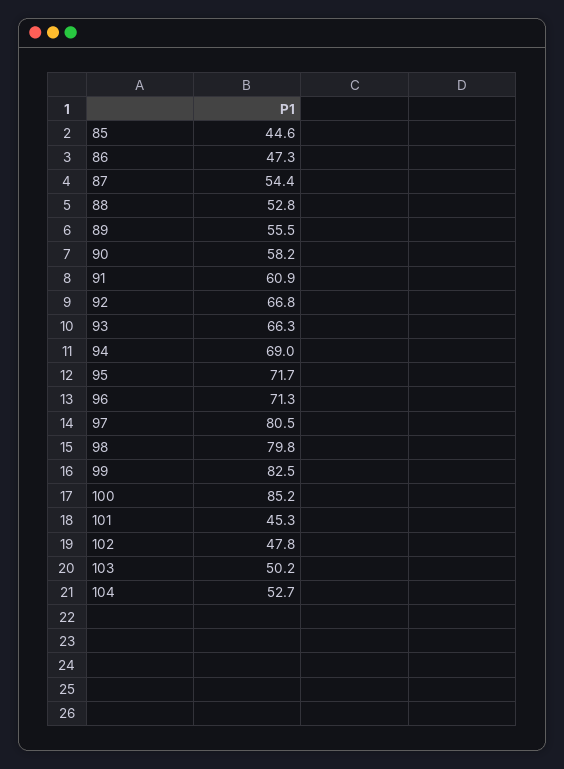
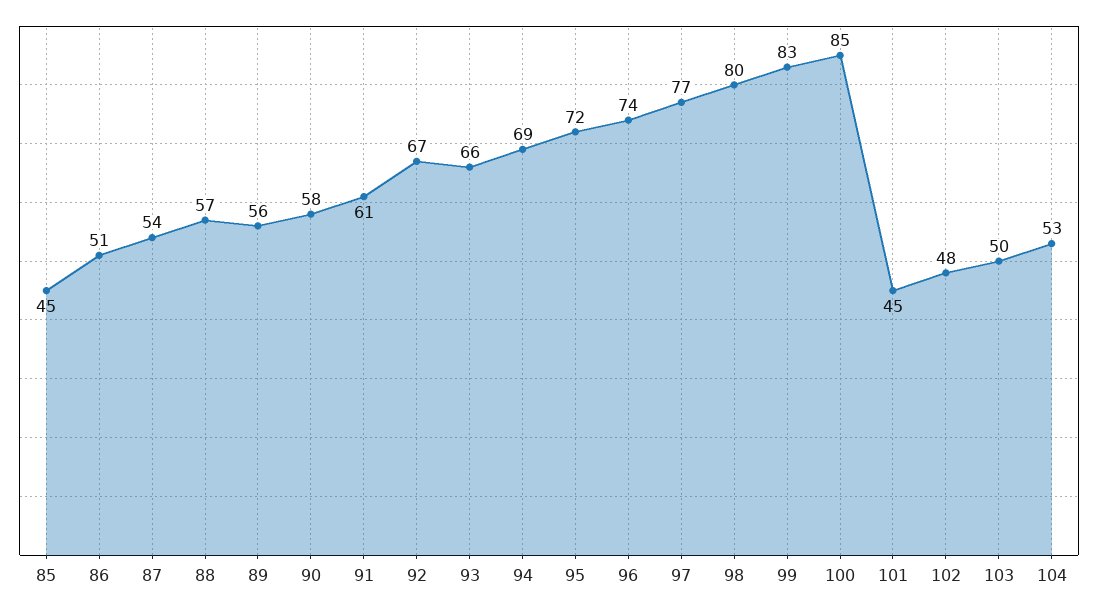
86: 47.3 -> 51
88: 52.8 -> 57
96: 71.3 -> 74
97: 80.5 -> 77

